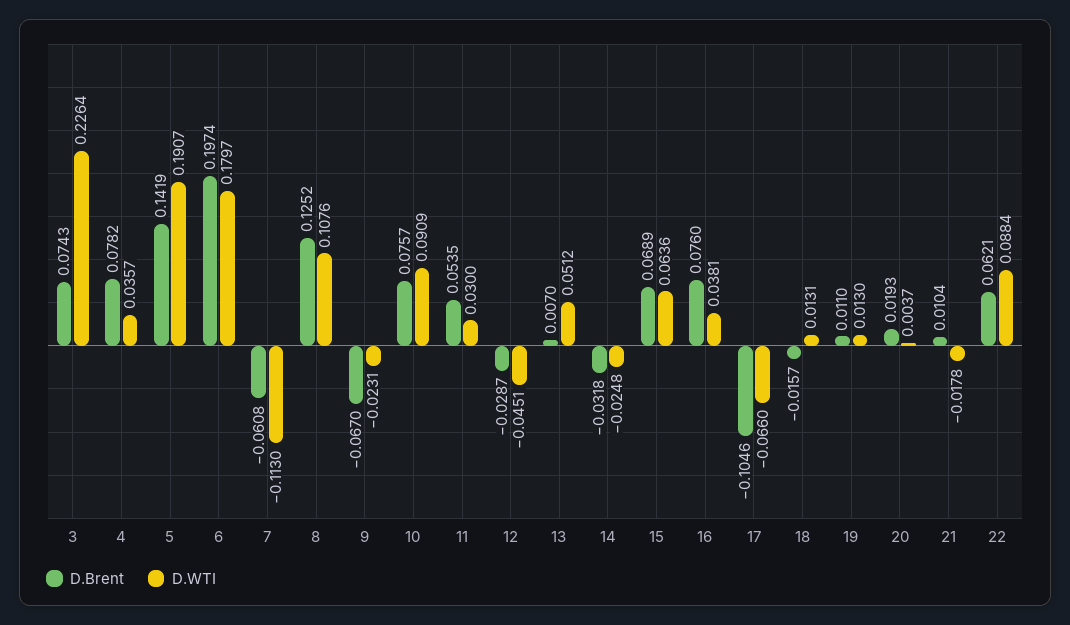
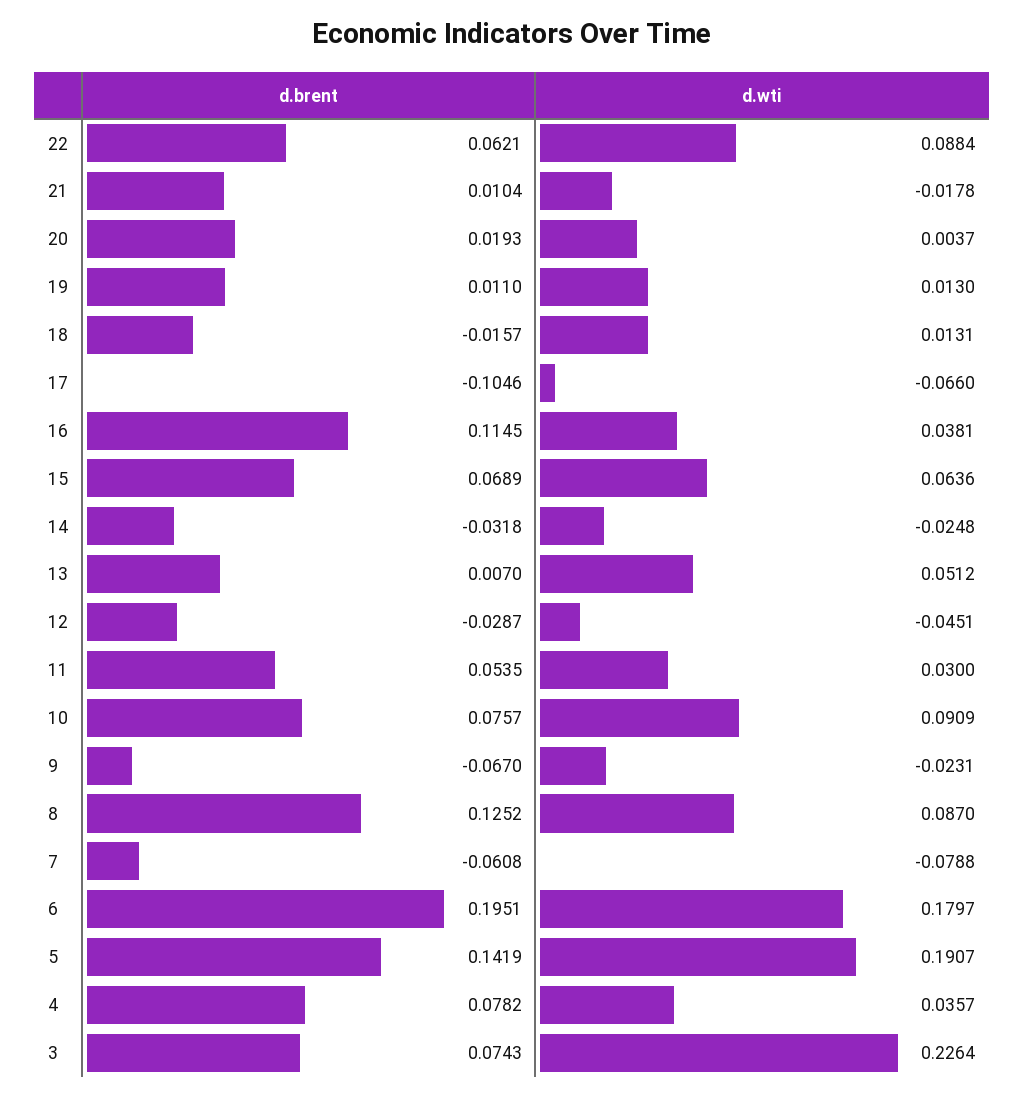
D.Brent, 6: 0.1974 -> 0.1951
D.WTI, 7: -0.113 -> -0.0788
D.WTI, 8: 0.1076 -> 0.087
D.Brent, 16: 0.076 -> 0.1145

